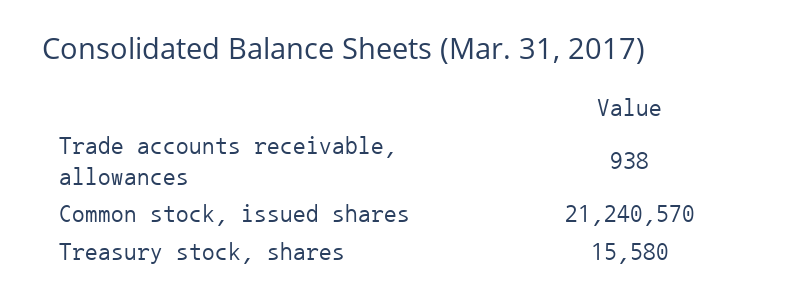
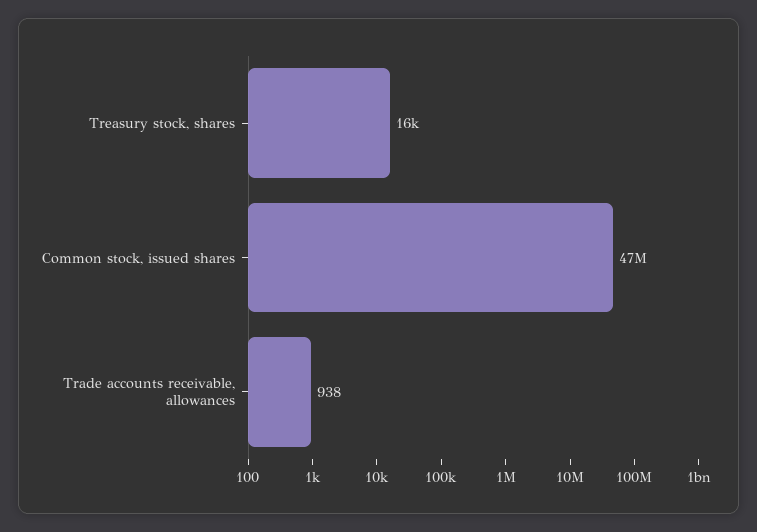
Common stock, issued shares: 21240570 -> 47000000

